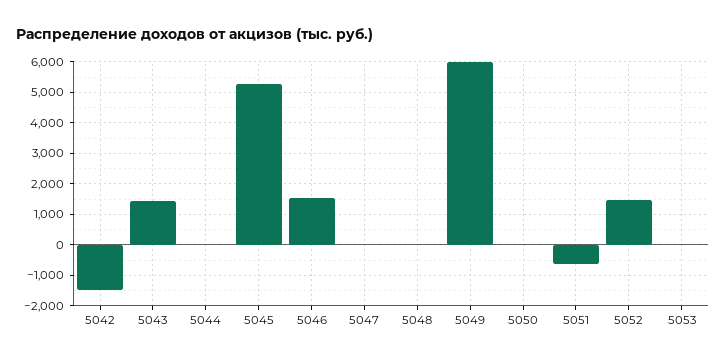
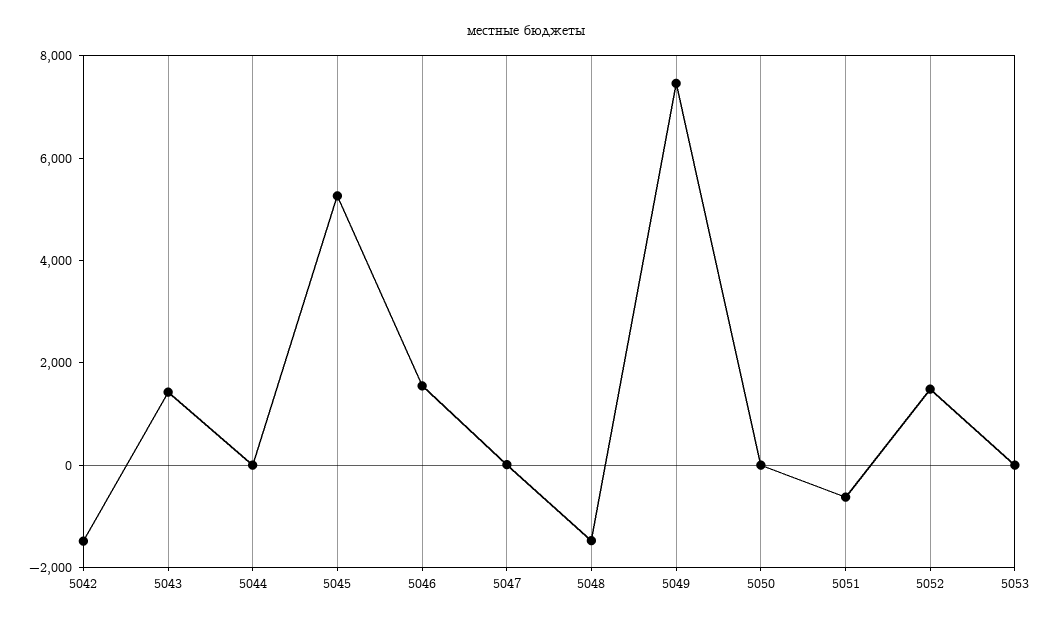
5048: 0 -> -1500
5049: 6000 -> 7500

